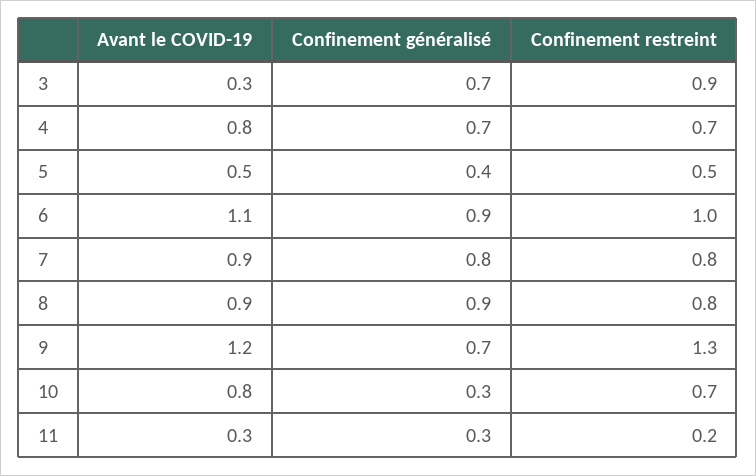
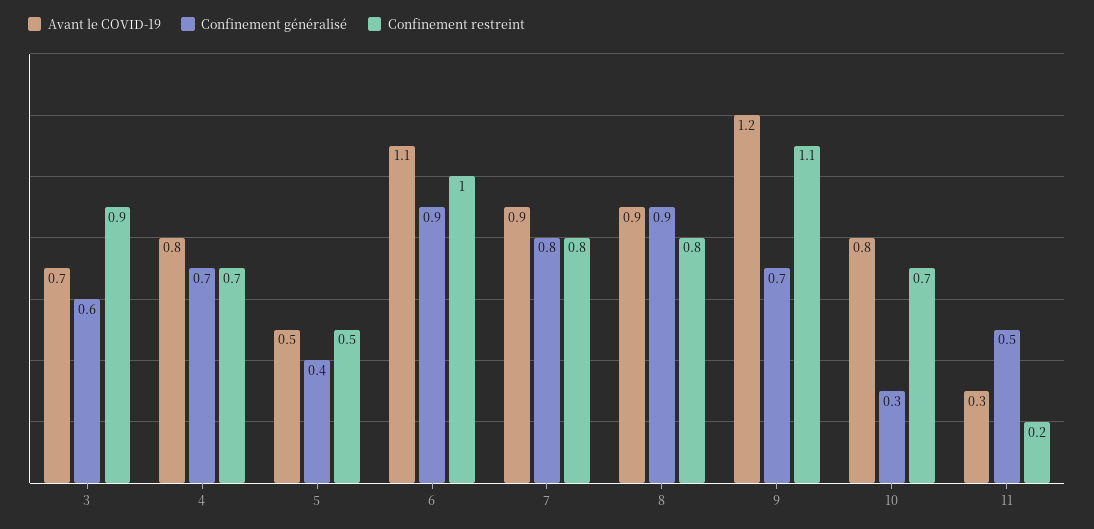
Avant le COVID-19, 3: 0.3 -> 0.7
Confinement généralisé, 3: 0.7 -> 0.6
Confinement restreint, 9: 1.3 -> 1.1
Confinement généralisé, 11: 0.3 -> 0.5

